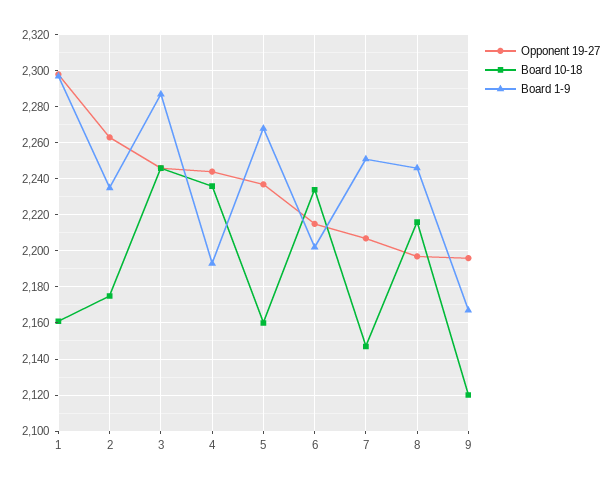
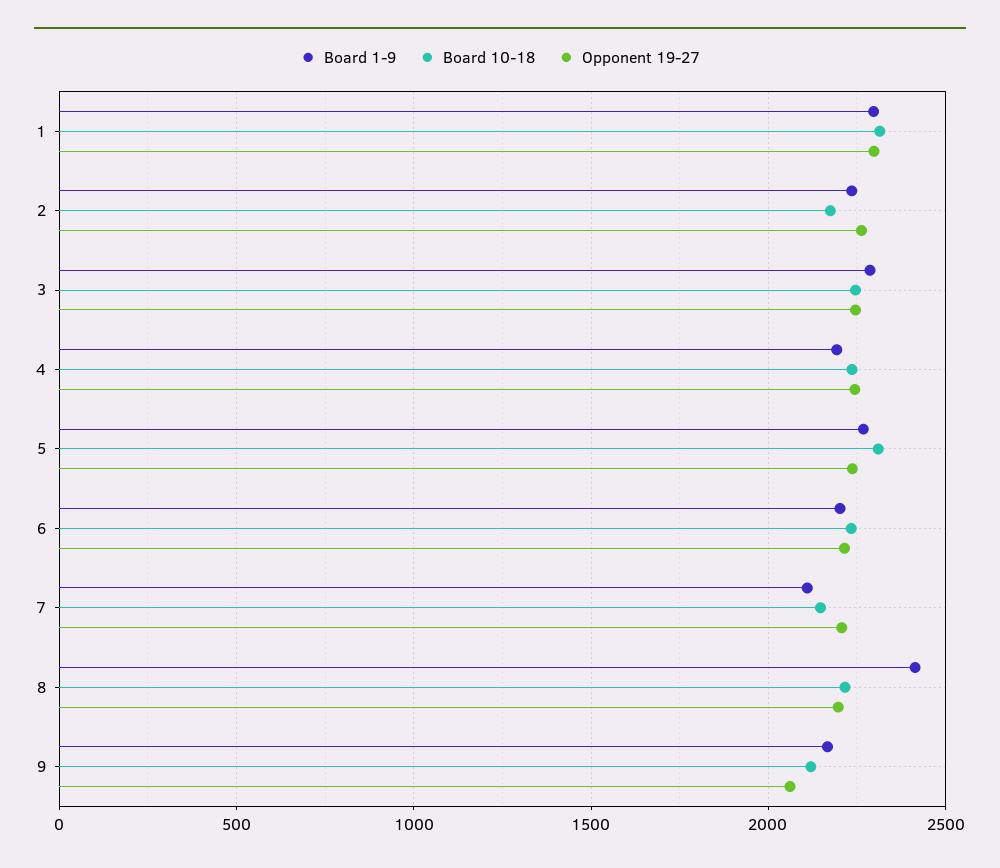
Board 10-18, 1: 2160 -> 2300
Board 10-18, 5: 2160 -> 2300
Board 1-9, 7: 2250 -> 2100
Board 1-9, 8: 2245 -> 2400
Opponent 19-27, 9: 2195 -> 2050

